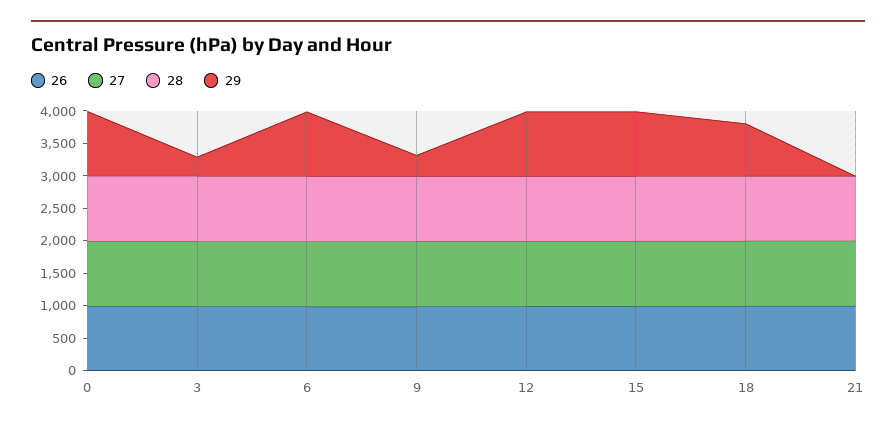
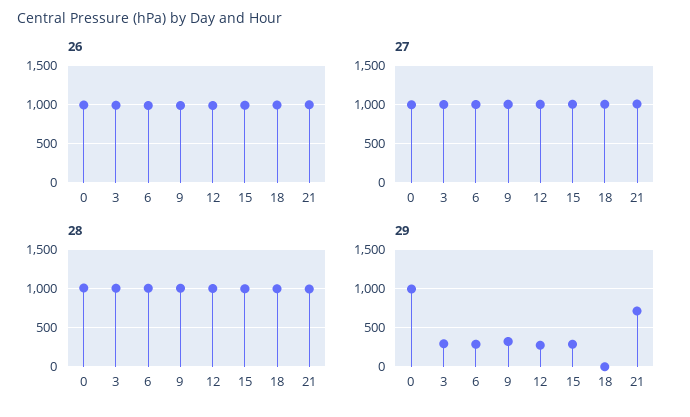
29, 6: 1000 -> 300
29, 12: 1000 -> 300
29, 15: 1000 -> 300
29, 18: 750 -> 0
29, 21: 0 -> 700

